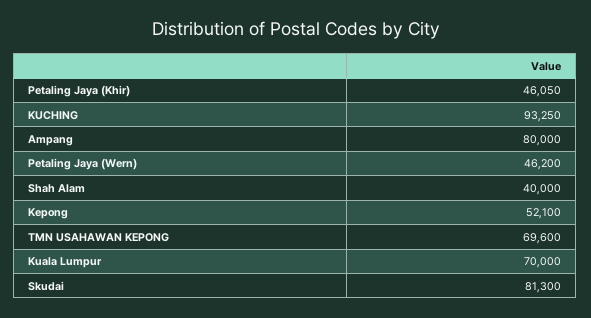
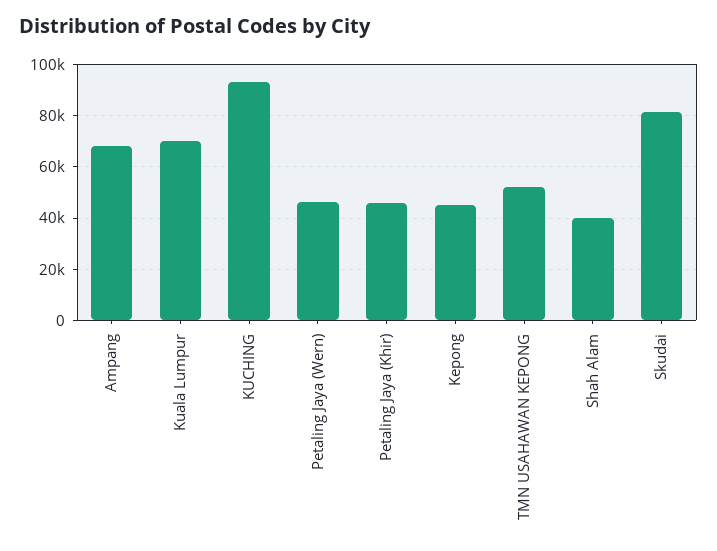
Ampang: 80000 -> 67500
Kepong: 52100 -> 45000
TMN USAHAWAN KEPONG: 69600 -> 52500

